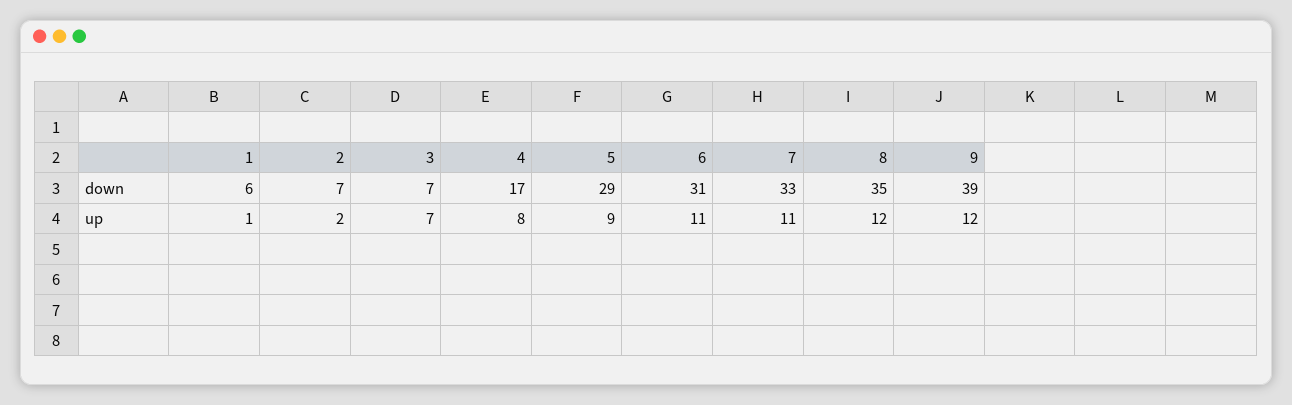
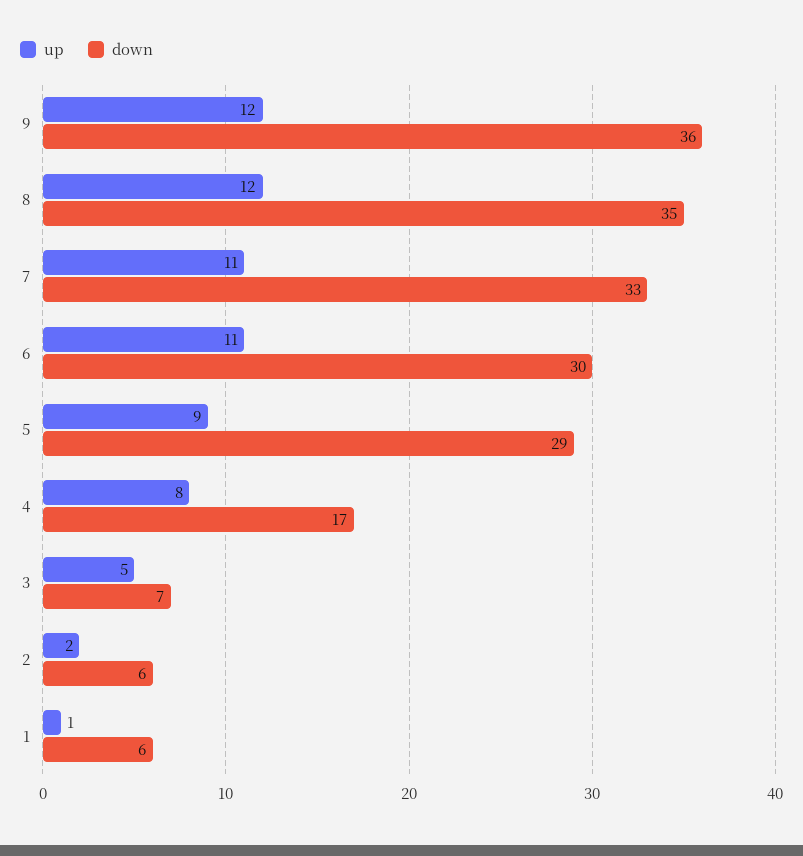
down, 2: 7 -> 6
down, 6: 31 -> 30
down, 9: 39 -> 36
up, 3: 7 -> 5

